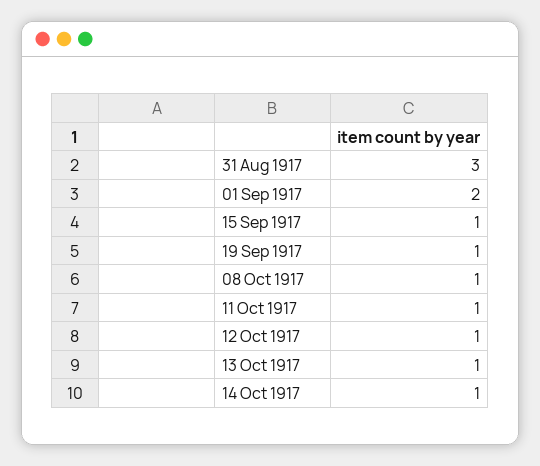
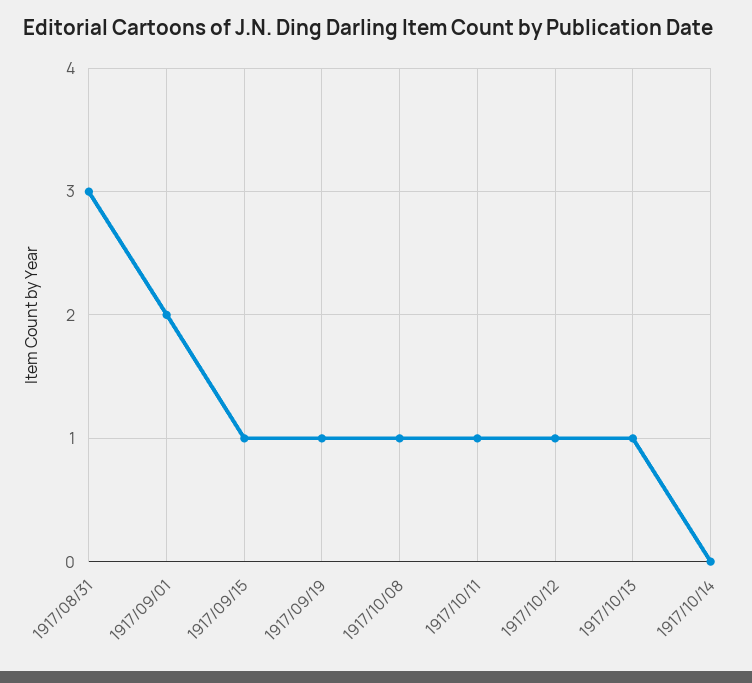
14 Oct 1917: 1 -> 0

